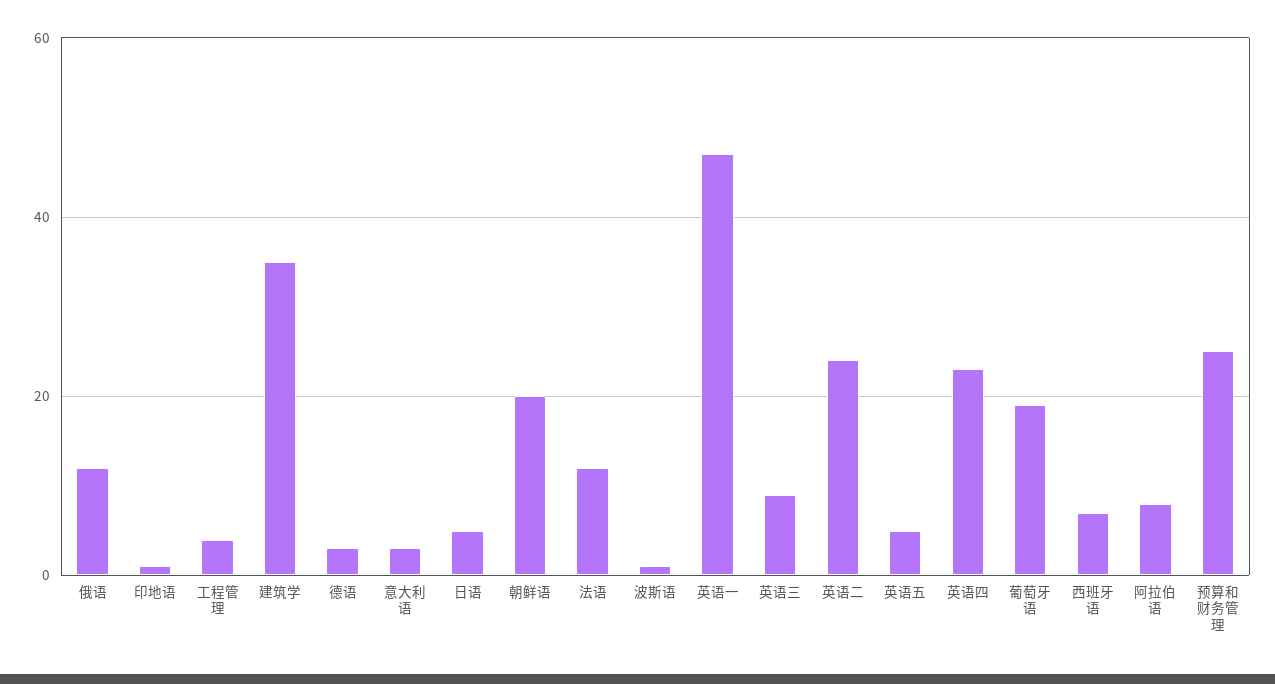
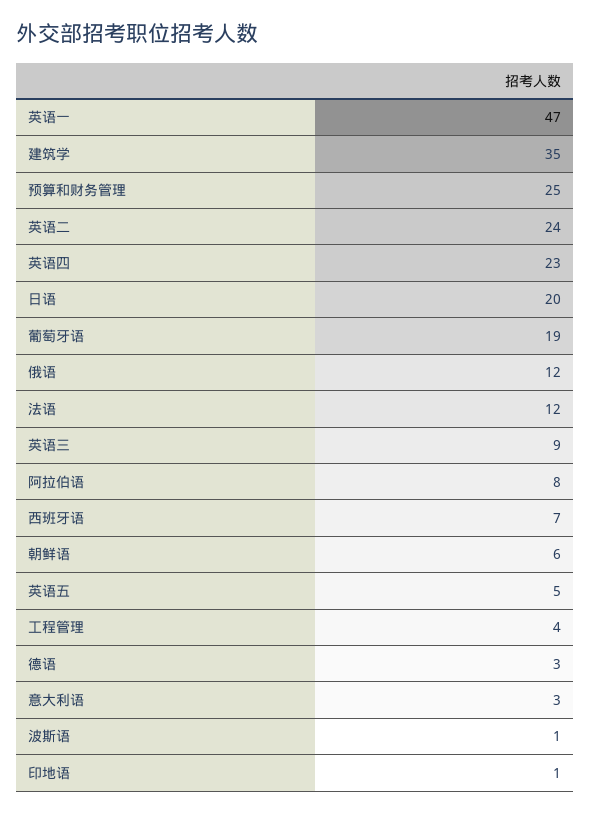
日语: 5 -> 20
朝鲜语: 20 -> 6

